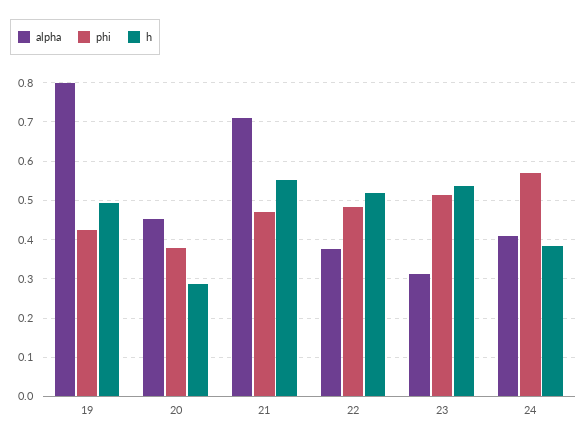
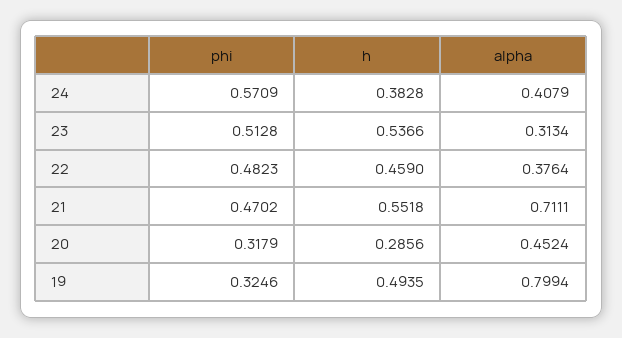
phi, 19: 0.42 -> 0.3246
phi, 20: 0.38 -> 0.3179
h, 22: 0.52 -> 0.459

